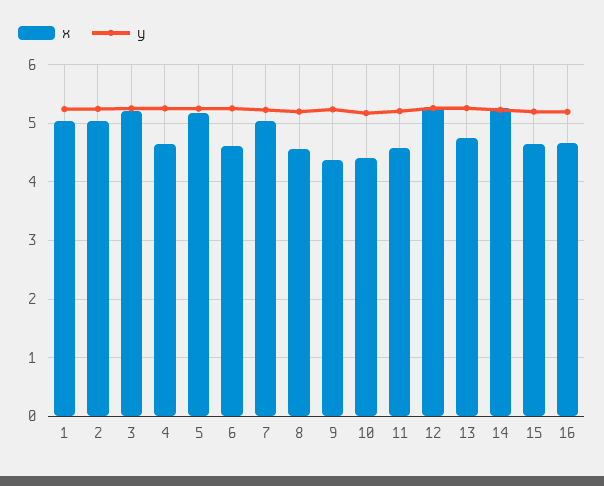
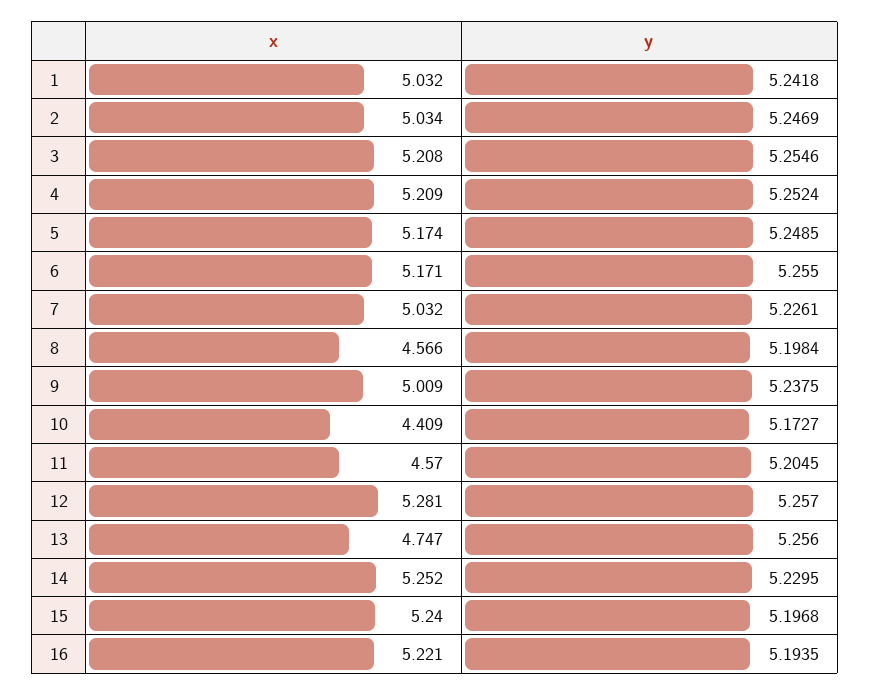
x, 4: 4.6 -> 5.209
x, 6: 4.6 -> 5.171
x, 9: 4.4 -> 5.009
x, 15: 4.6 -> 5.24
x, 16: 4.6 -> 5.221

